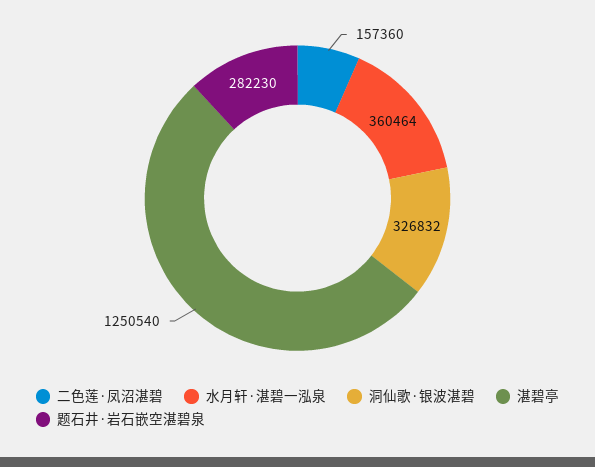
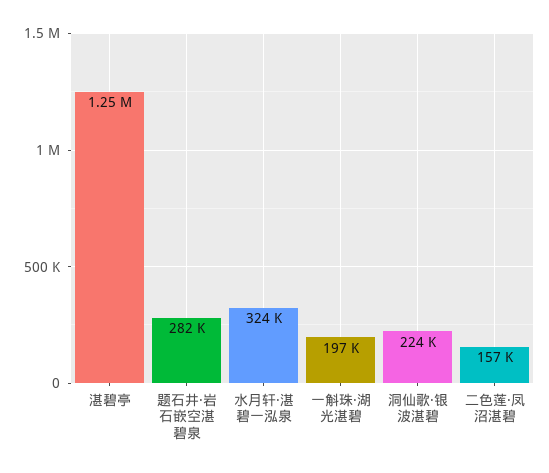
水月轩·湛碧一泓泉: 360464 -> 324000
洞仙歌·银波湛碧: 326832 -> 224000
一斛珠·湖光湛碧: none -> 197000

